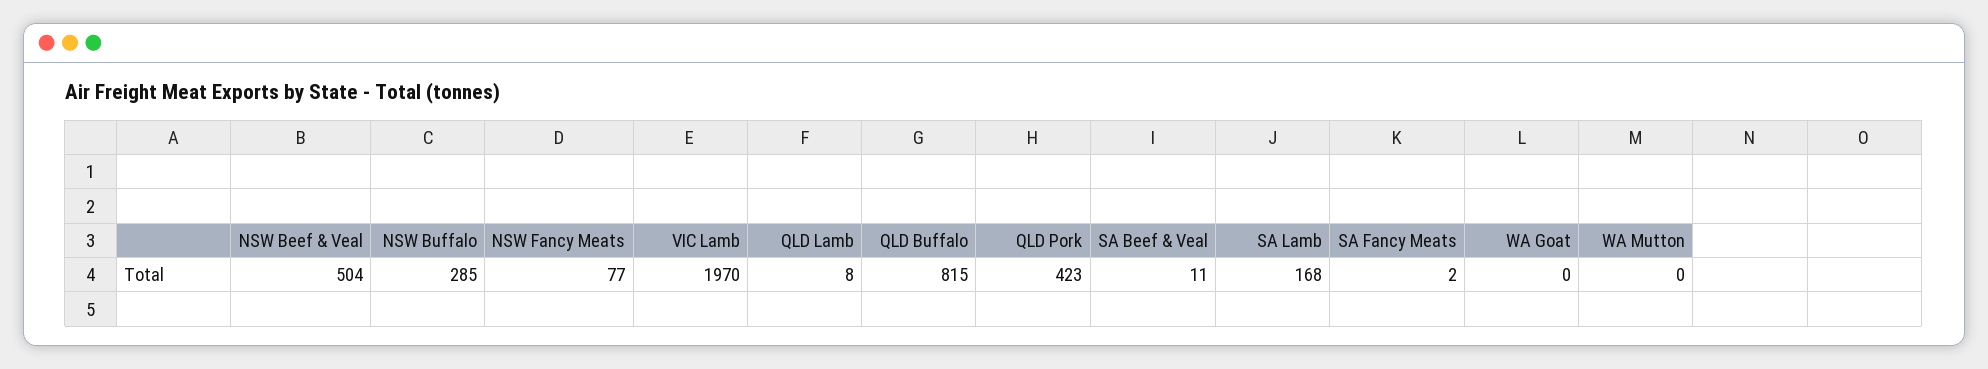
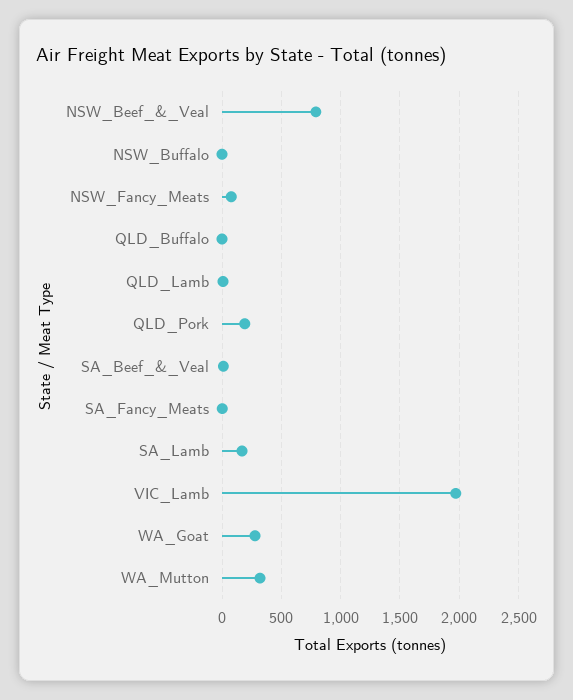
NSW Beef & Veal: 504 -> 800
NSW Buffalo: 285 -> 0
QLD Buffalo: 815 -> 0
QLD Pork: 423 -> 200
WA Goat: 0 -> 300
WA Mutton: 0 -> 300

